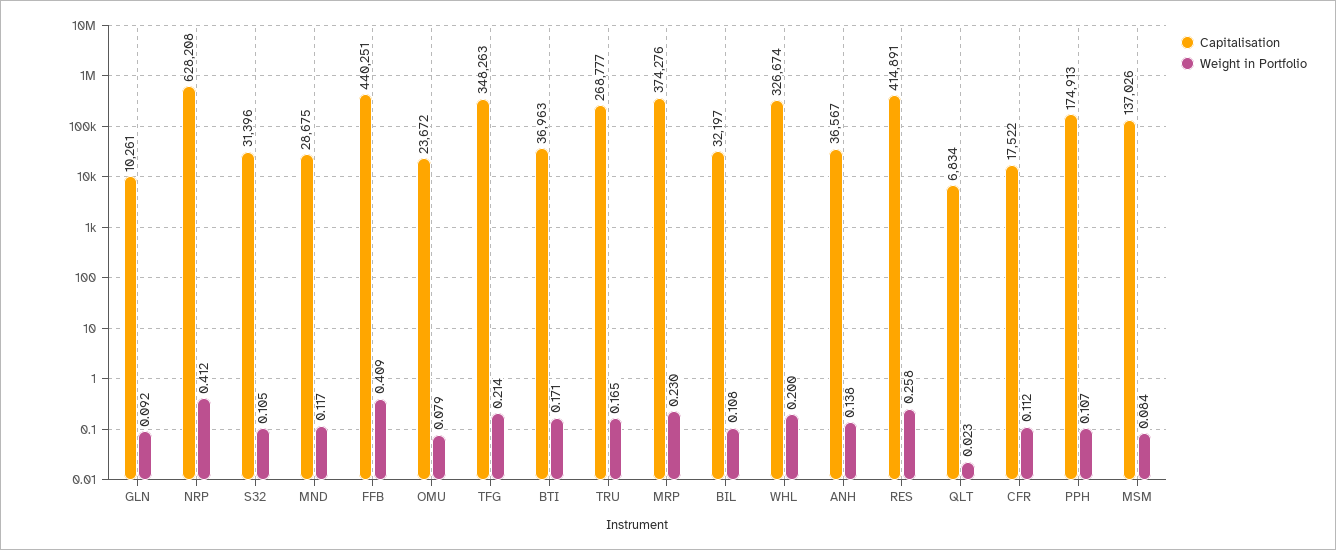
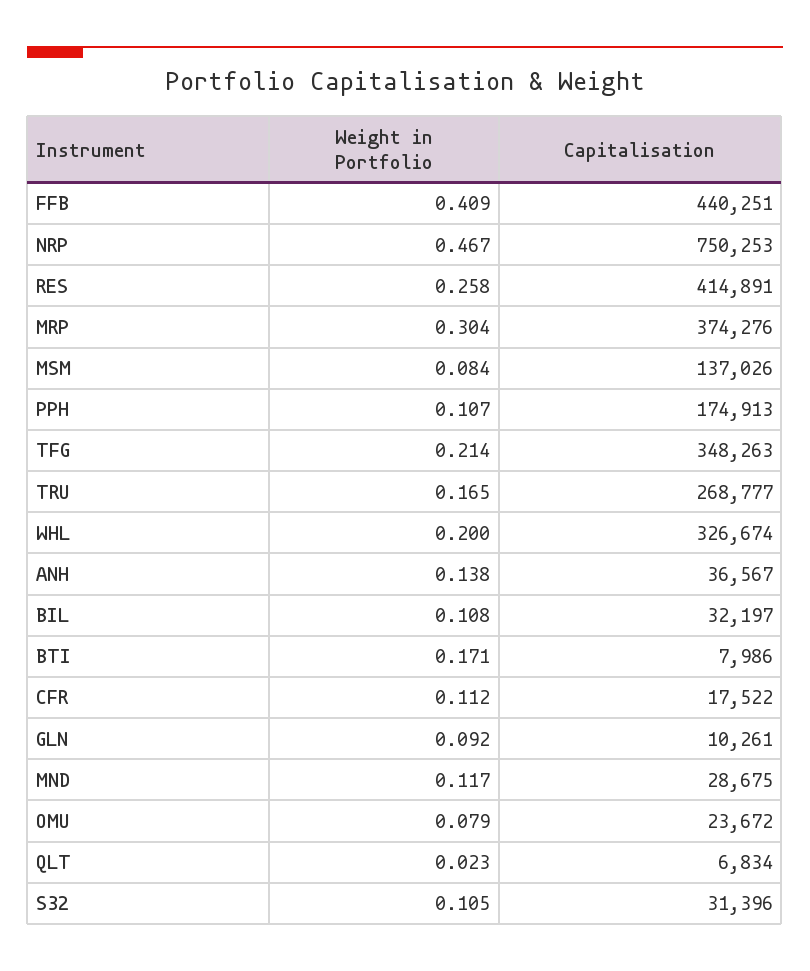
Capitalisation, NRP: 628208 -> 750253
Weight in Portfolio, NRP: 0.412 -> 0.467
Capitalisation, BTI: 36963 -> 7986
Weight in Portfolio, MRP: 0.23 -> 0.304

